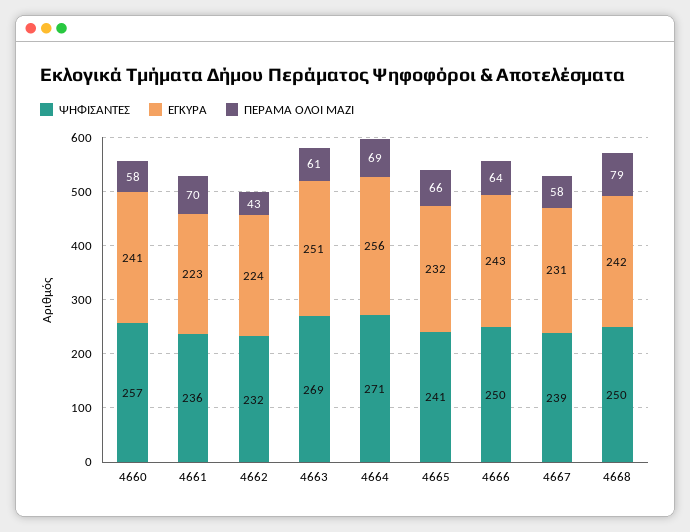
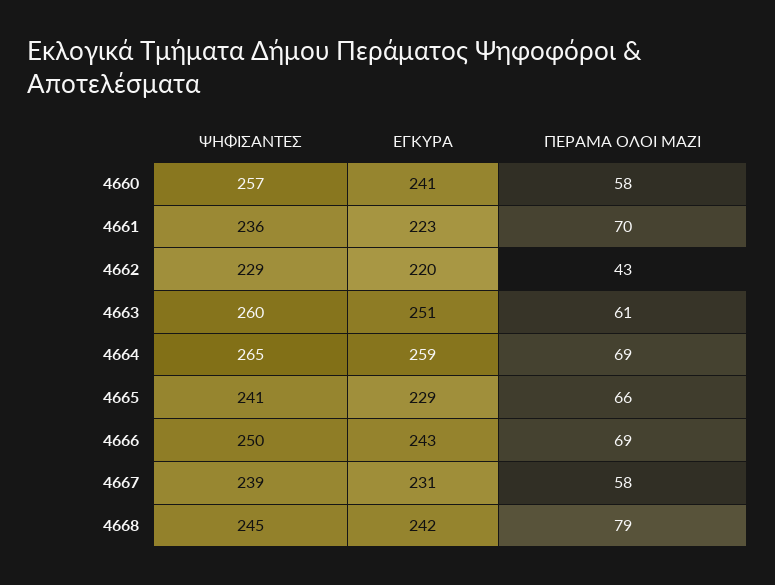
ΨΗΦΙΣΑΝΤΕΣ, 4662: 232 -> 229
ΕΓΚΥΡΑ, 4662: 224 -> 220
ΨΗΦΙΣΑΝΤΕΣ, 4663: 269 -> 260
ΨΗΦΙΣΑΝΤΕΣ, 4664: 271 -> 265
ΕΓΚΥΡΑ, 4664: 256 -> 259
ΕΓΚΥΡΑ, 4665: 232 -> 229
ΠΕΡΑΜΑ ΟΛΟΙ ΜΑΖΙ, 4666: 64 -> 69
ΨΗΦΙΣΑΝΤΕΣ, 4668: 250 -> 245

